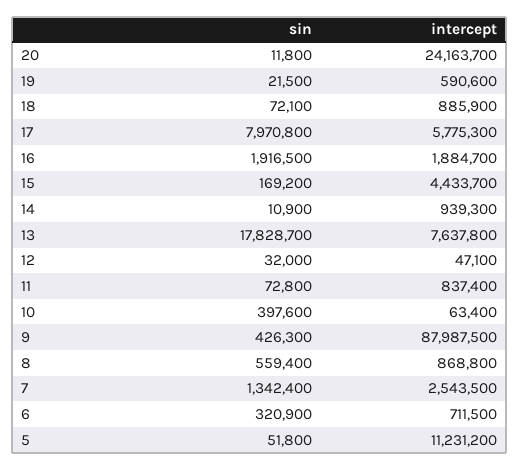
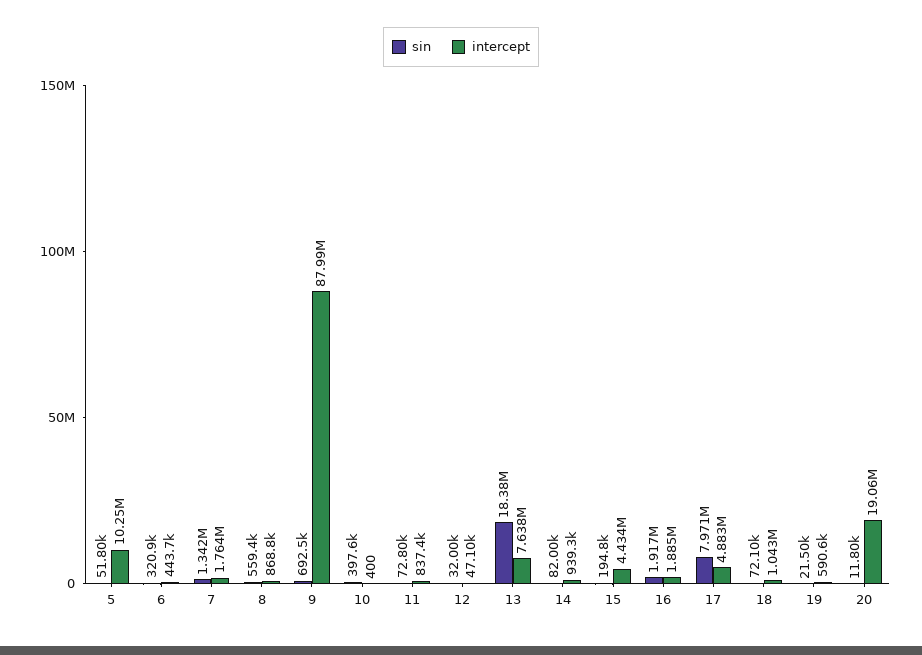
intercept, 20: 24163700 -> 19060000
intercept, 18: 885900 -> 1043000
intercept, 17: 5775300 -> 4883000
sin, 15: 169200 -> 194800
sin, 14: 10900 -> 82000
sin, 13: 17828700 -> 18380000
intercept, 10: 63400 -> 400
sin, 9: 426300 -> 692500
intercept, 7: 2543500 -> 1764000
intercept, 6: 711500 -> 443700
intercept, 5: 11231200 -> 10250000

